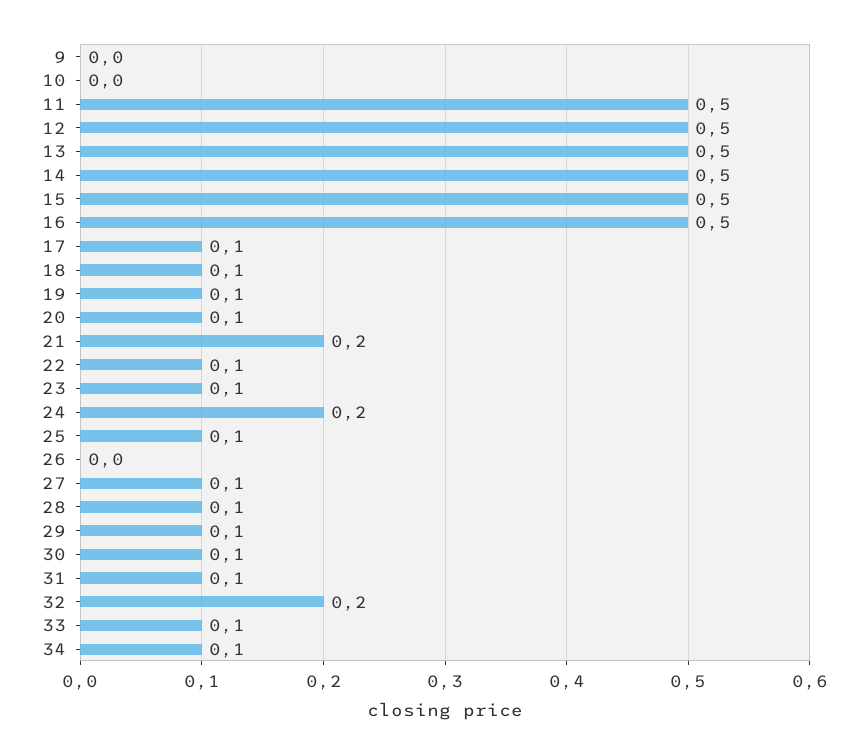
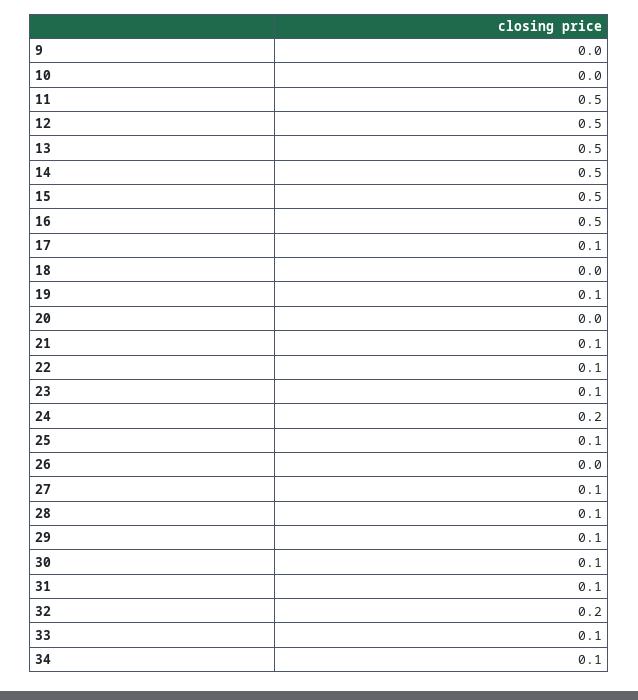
18: 0.1 -> 0
20: 0.1 -> 0
21: 0.2 -> 0.1

